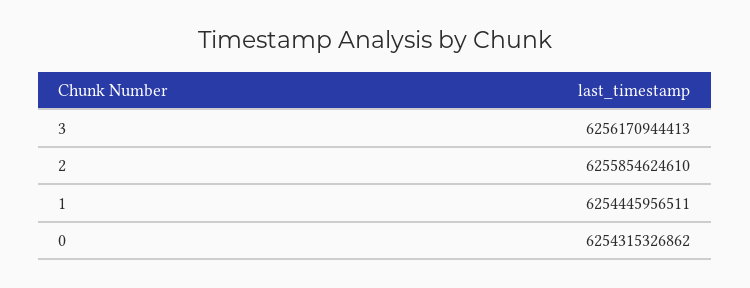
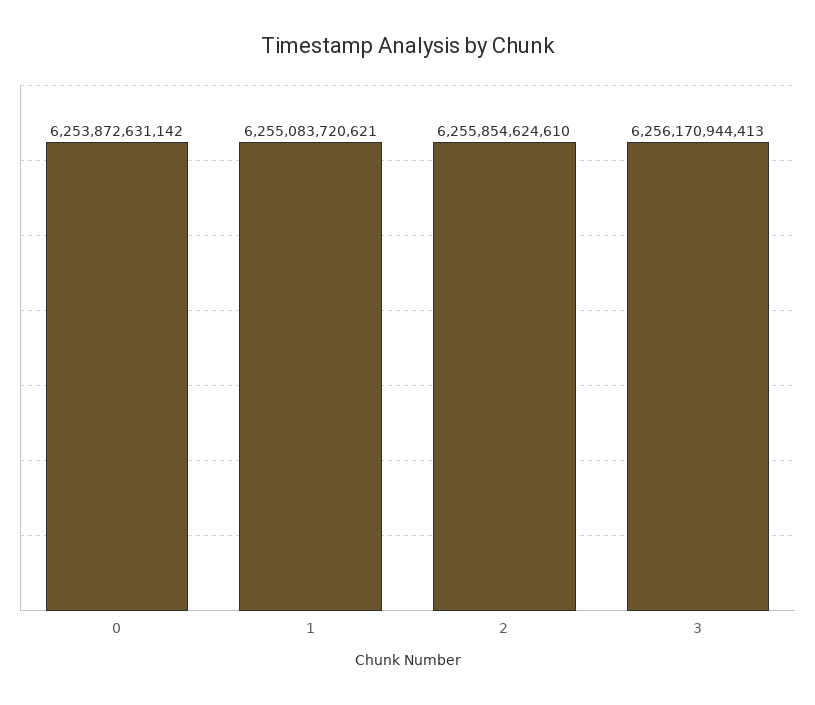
1: 6254445956511 -> 6255083720621
0: 6254315326862 -> 6253872631142

